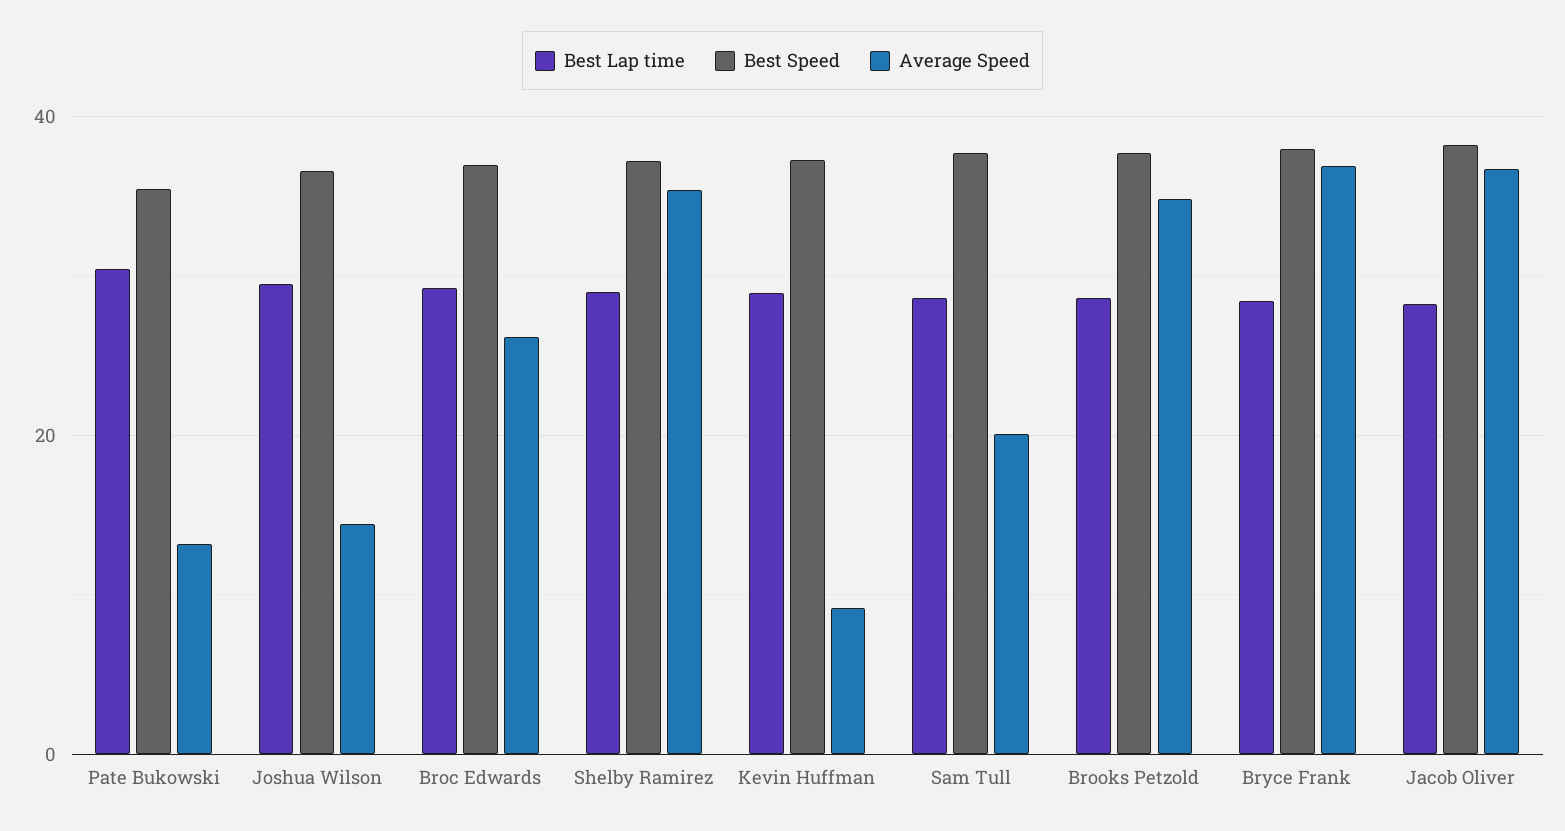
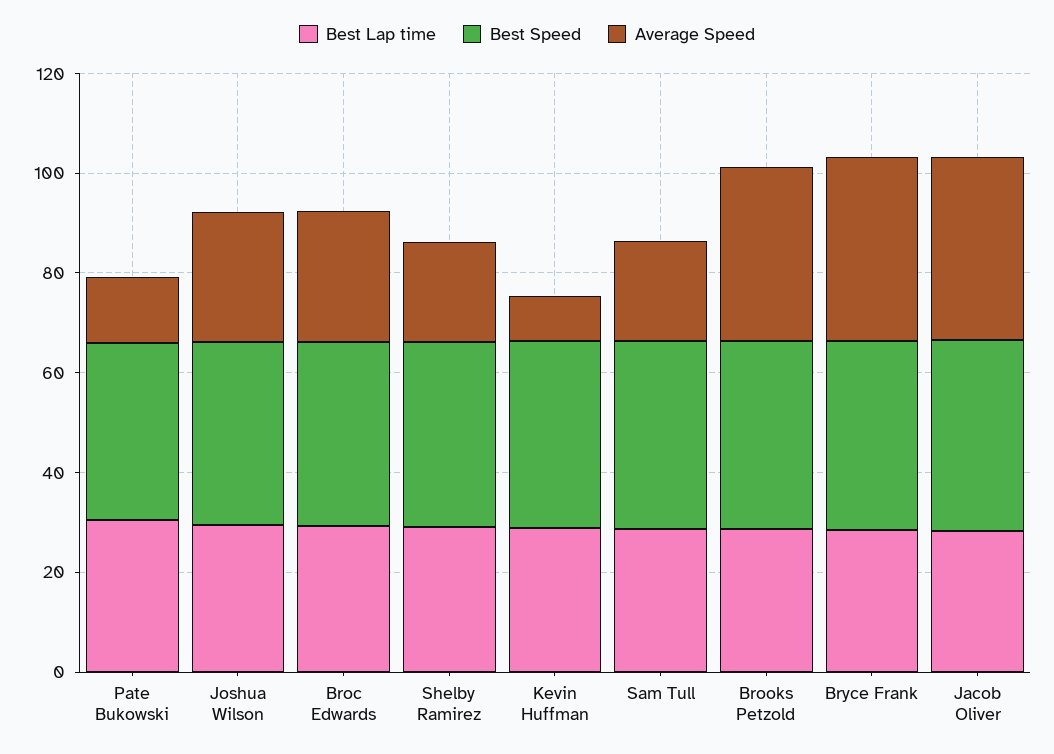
Average Speed, Joshua Wilson: 14 -> 25
Average Speed, Shelby Ramirez: 36 -> 20

